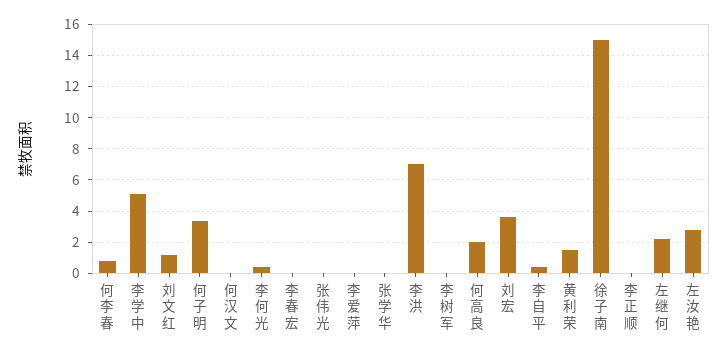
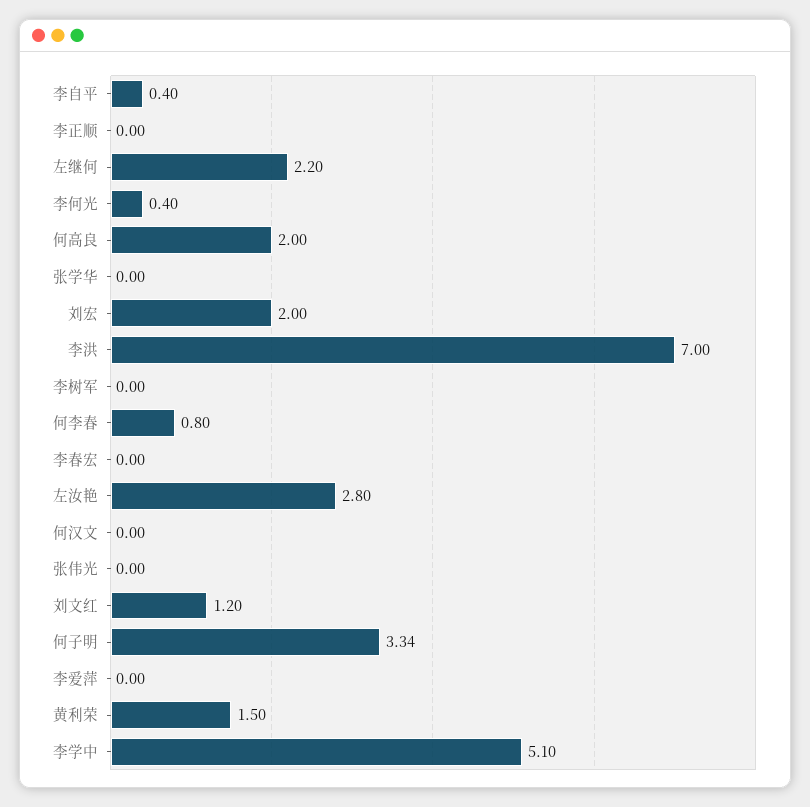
刘宏: 3.5 -> 2
徐子南: 15 -> none

